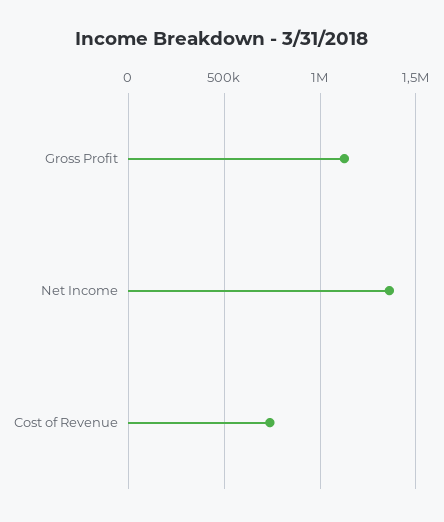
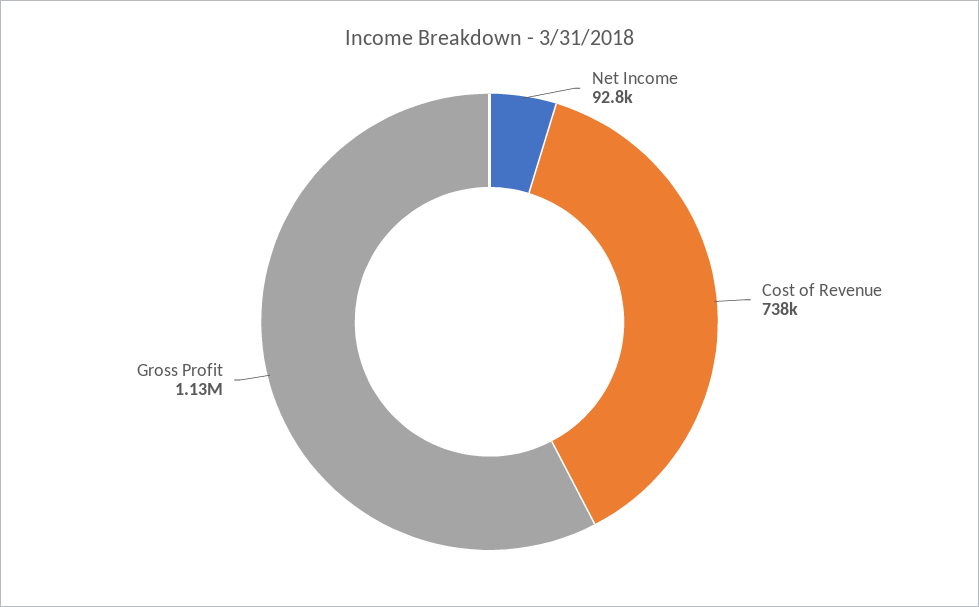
Net Income: 1350000 -> 92800

